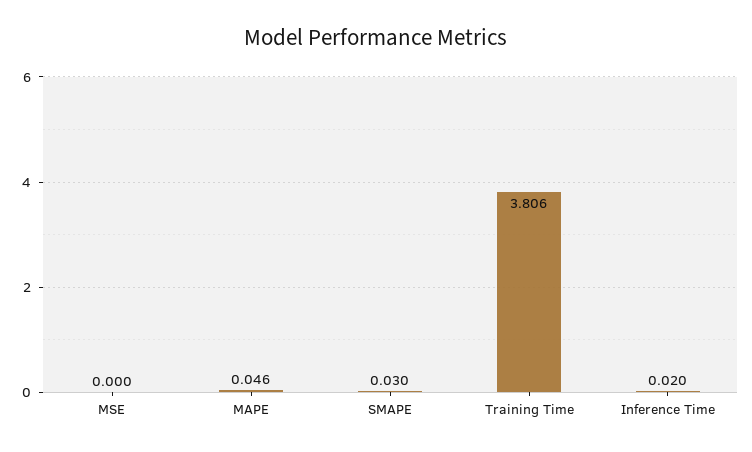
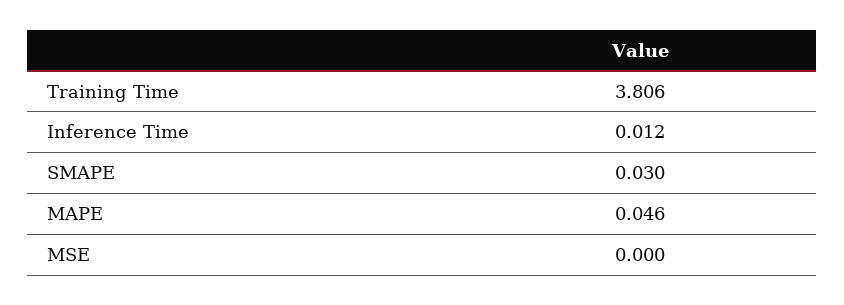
Inference Time: 0.02 -> 0.012

